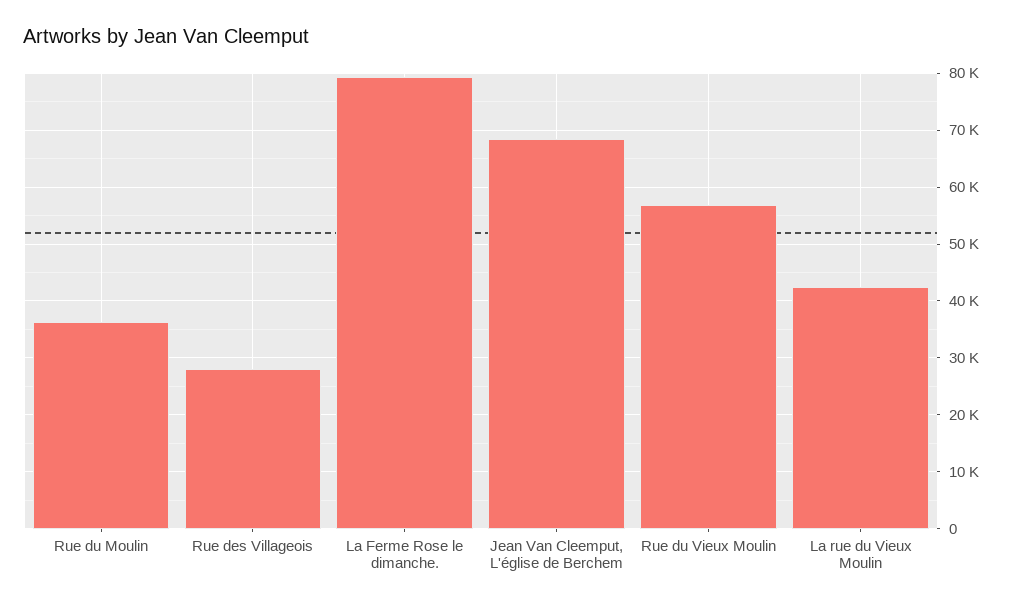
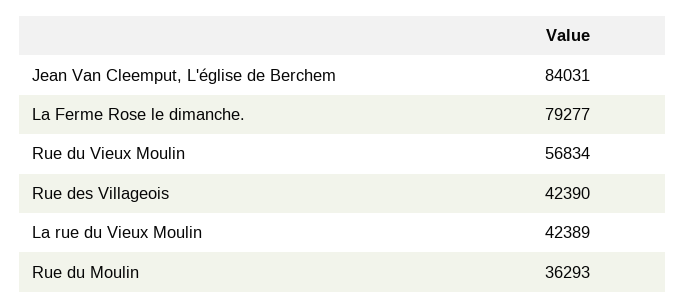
Rue des Villageois: 28000 -> 42390
Jean Van Cleemput, L'église de Berchem: 68000 -> 84031

